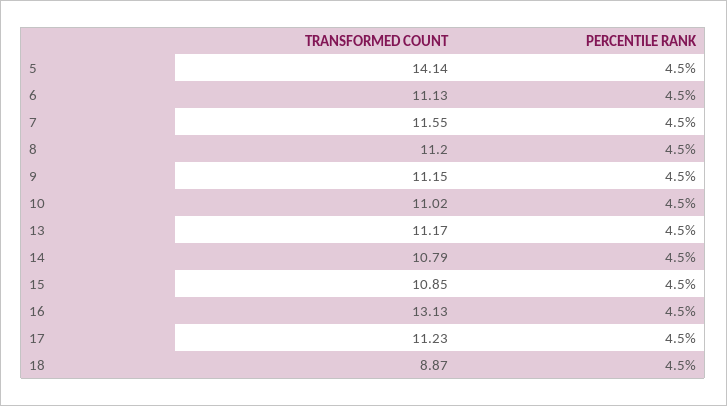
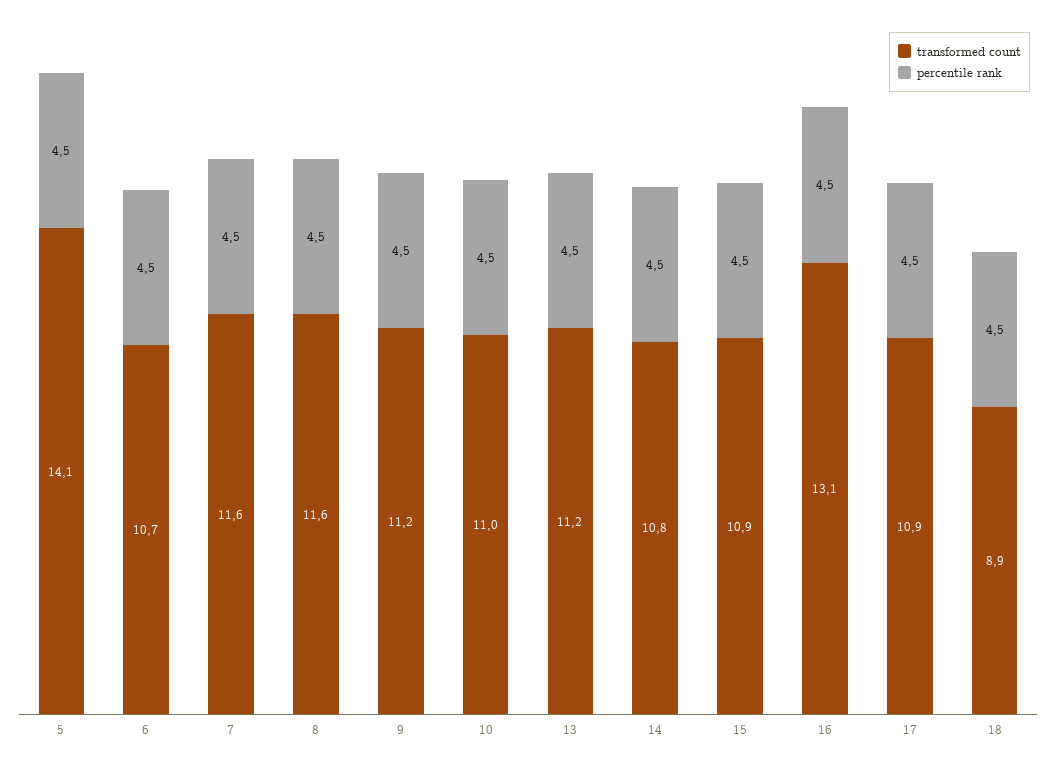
TRANSFORMED COUNT, 6: 11.13 -> 10.7
TRANSFORMED COUNT, 8: 11.2 -> 11.6
TRANSFORMED COUNT, 17: 11.23 -> 10.9

